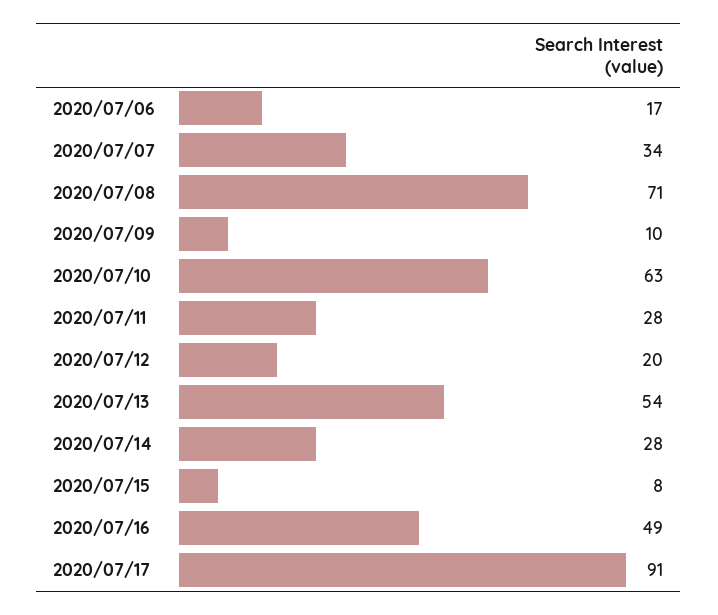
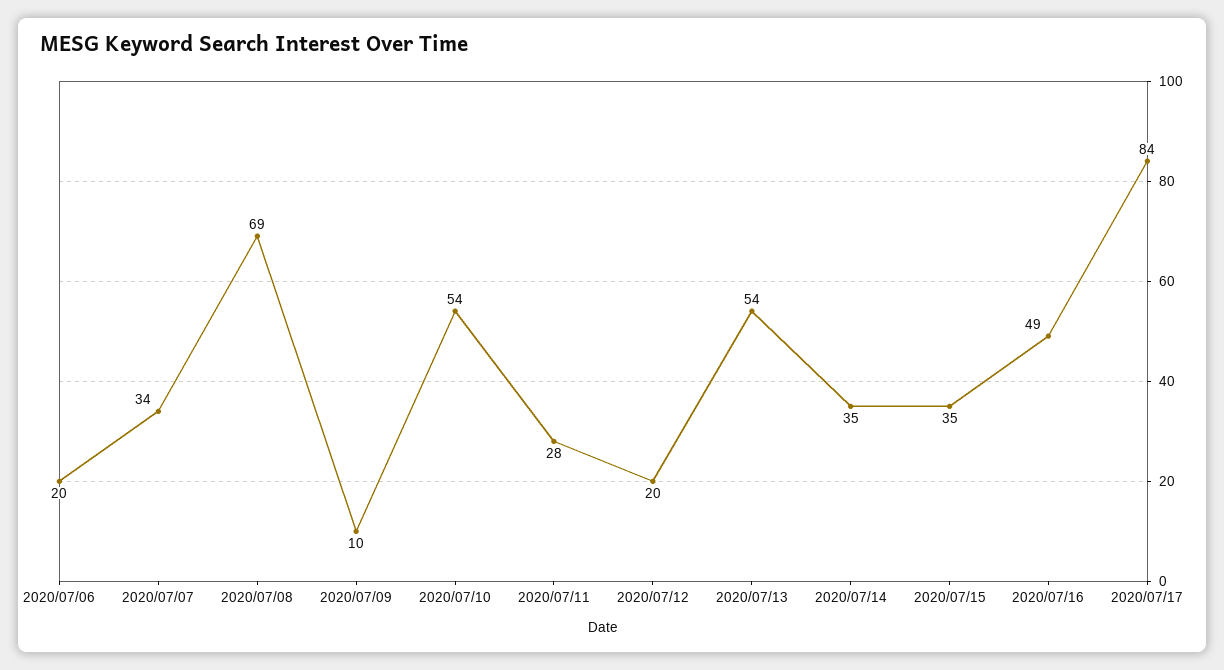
2020/07/06: 17 -> 20
2020/07/08: 71 -> 69
2020/07/10: 63 -> 54
2020/07/14: 28 -> 35
2020/07/15: 8 -> 35
2020/07/17: 91 -> 84

